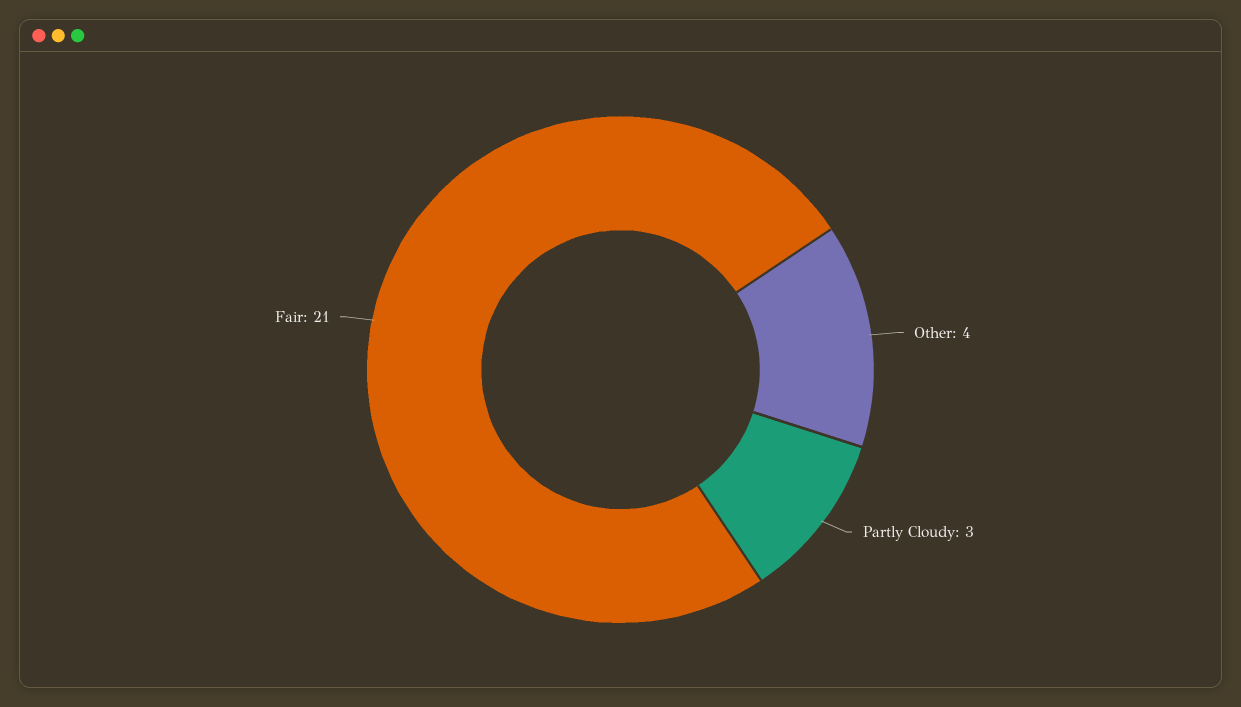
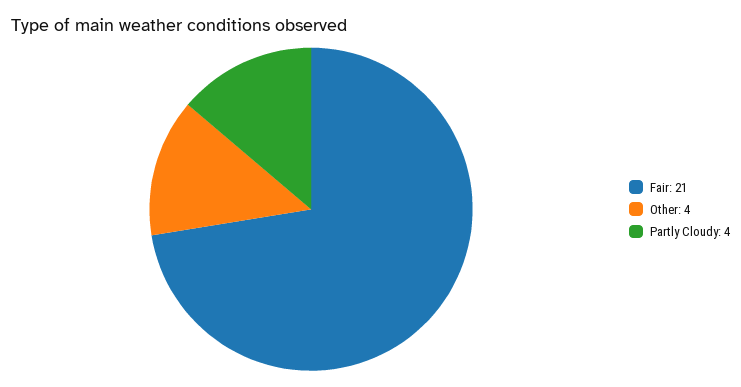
Partly Cloudy: 3 -> 4

